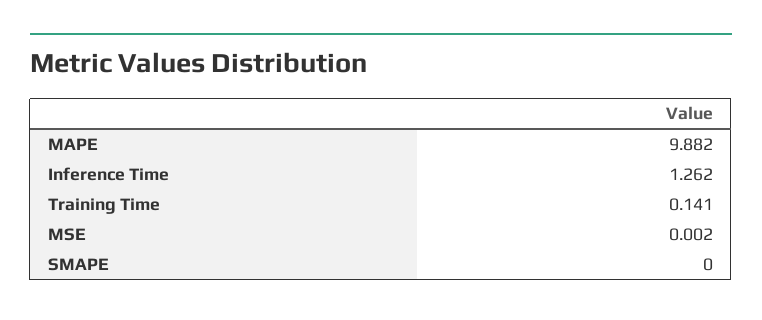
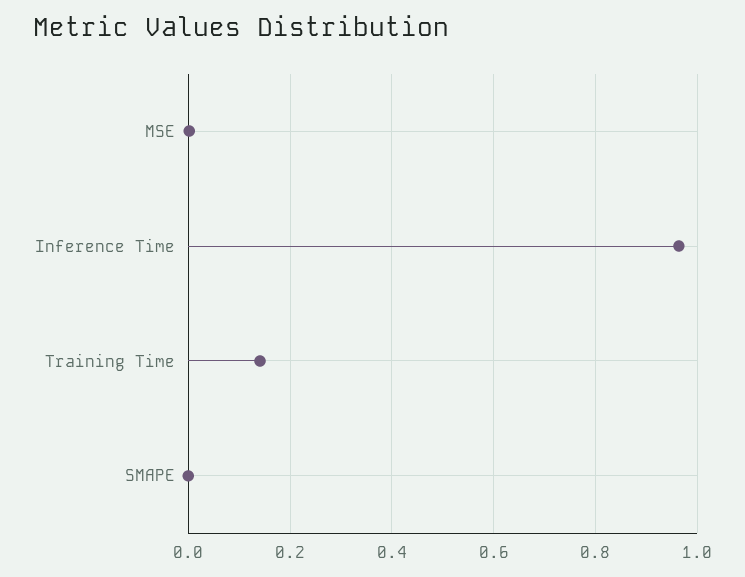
MAPE: 9.882 -> none
Inference Time: 1.262 -> 0.96

